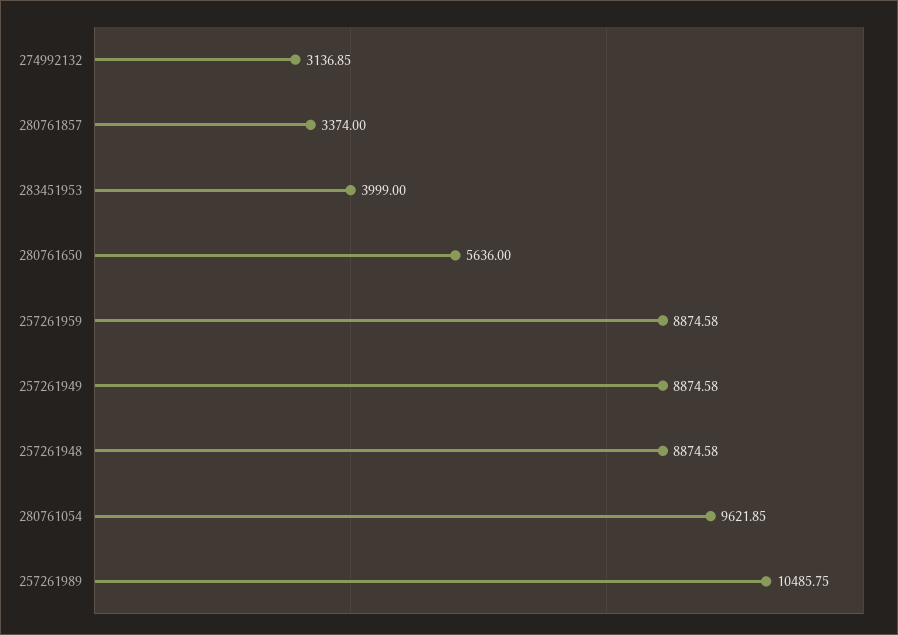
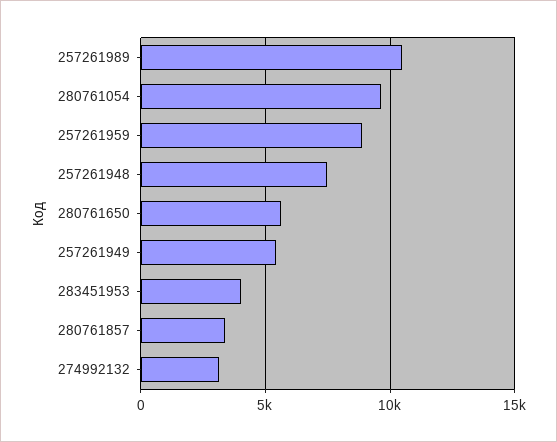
257261949: 8874.58 -> 5500
257261948: 8874.58 -> 7500

